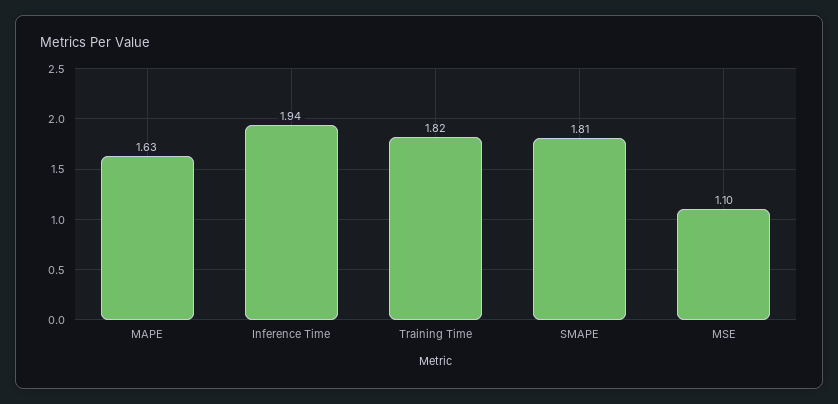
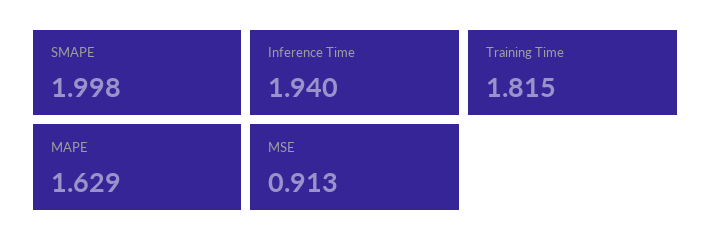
SMAPE: 1.81 -> 1.998
MSE: 1.1 -> 0.913

